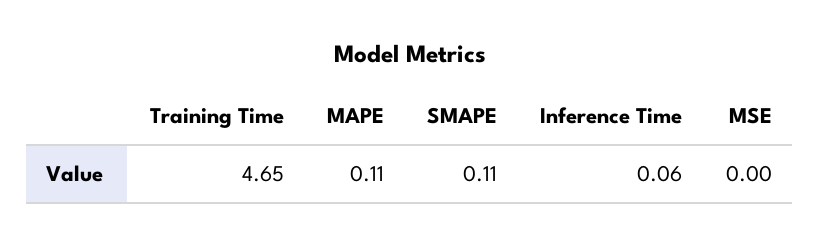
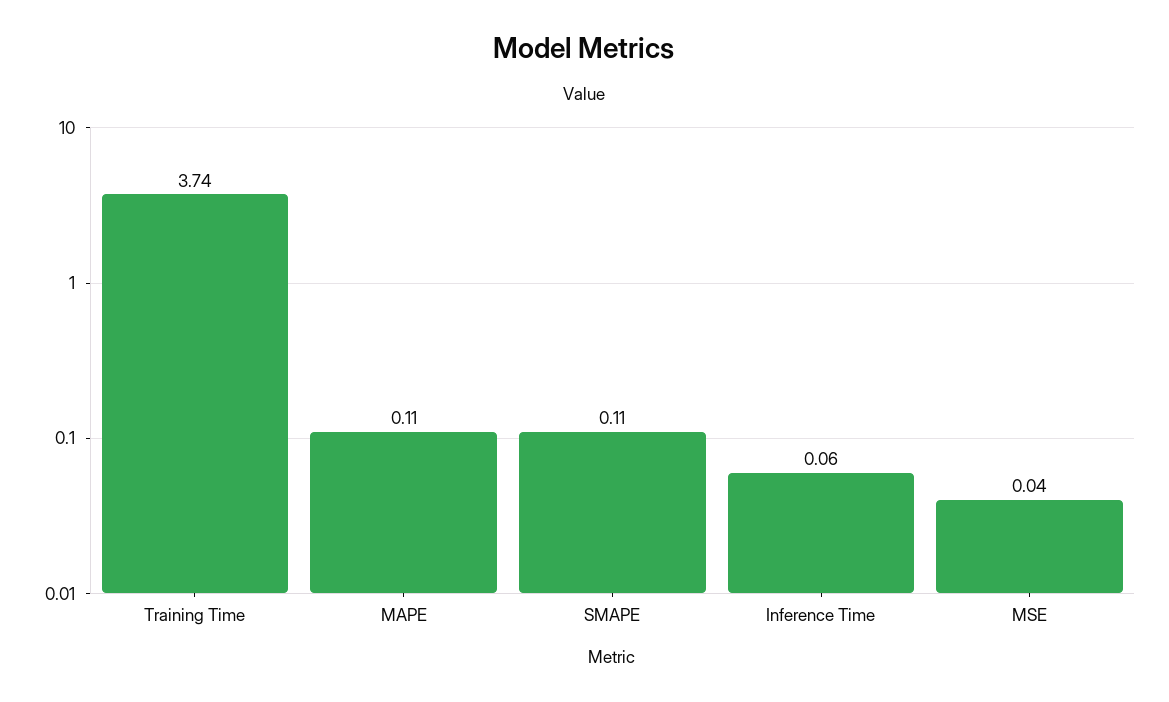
Training Time: 4.65 -> 3.74
MSE: 0 -> 0.04

